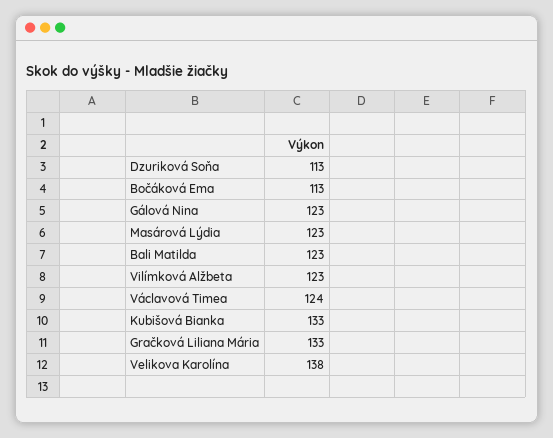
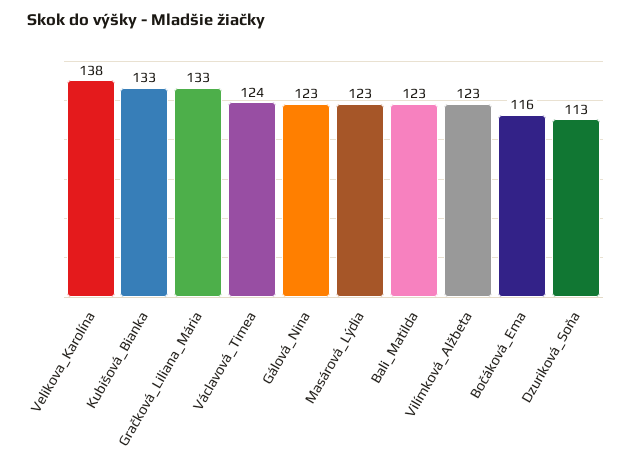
Bočáková Ema: 113 -> 116

